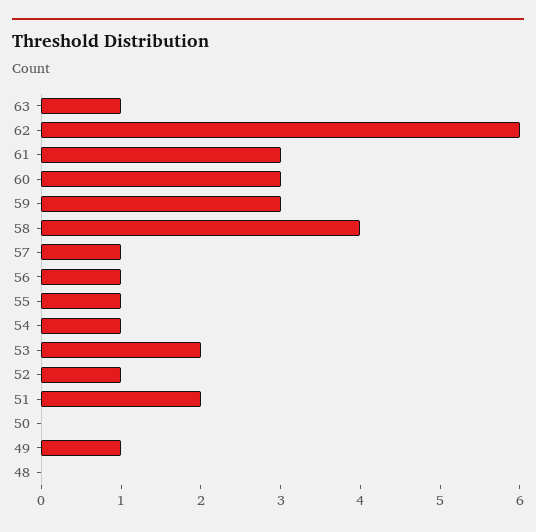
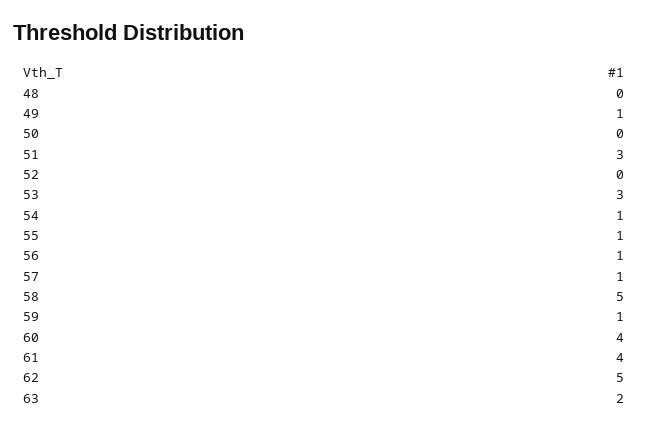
63: 1 -> 2
62: 6 -> 5
61: 3 -> 4
60: 3 -> 4
59: 3 -> 1
58: 4 -> 5
53: 2 -> 3
52: 1 -> 0
51: 2 -> 3

